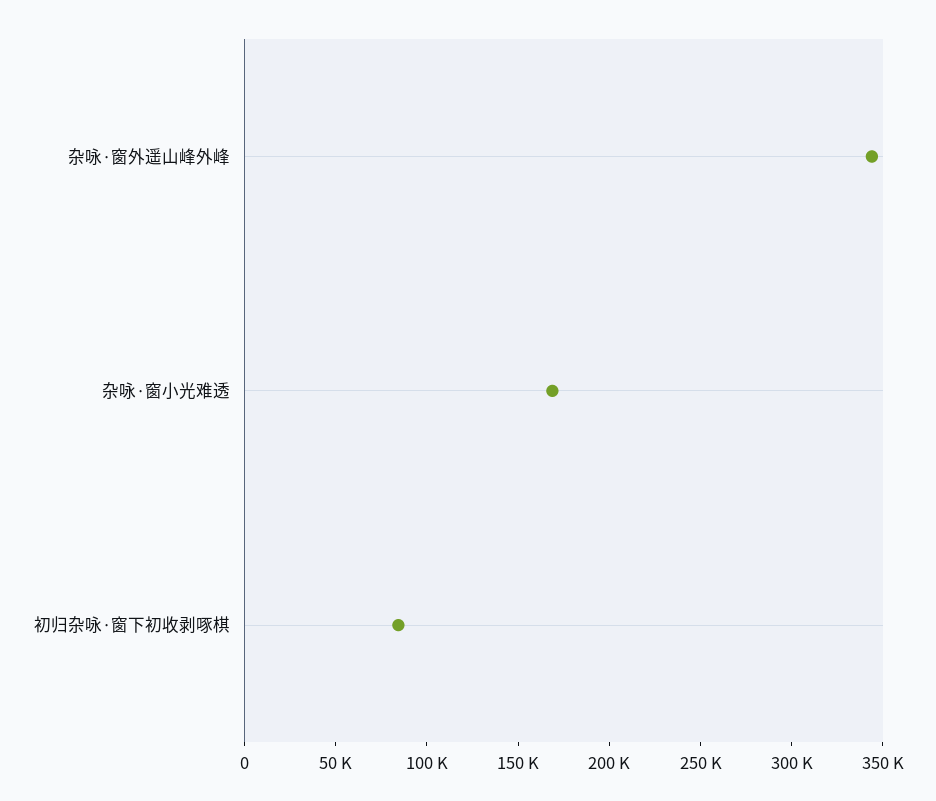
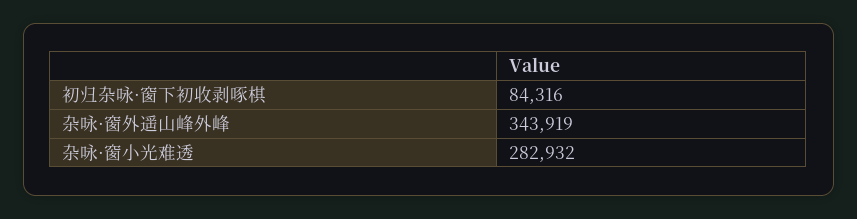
杂咏·窗小光难透: 170000 -> 282932

